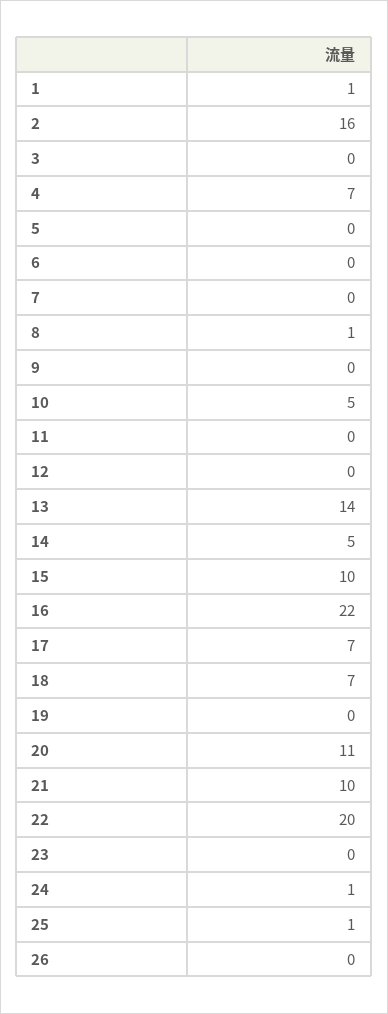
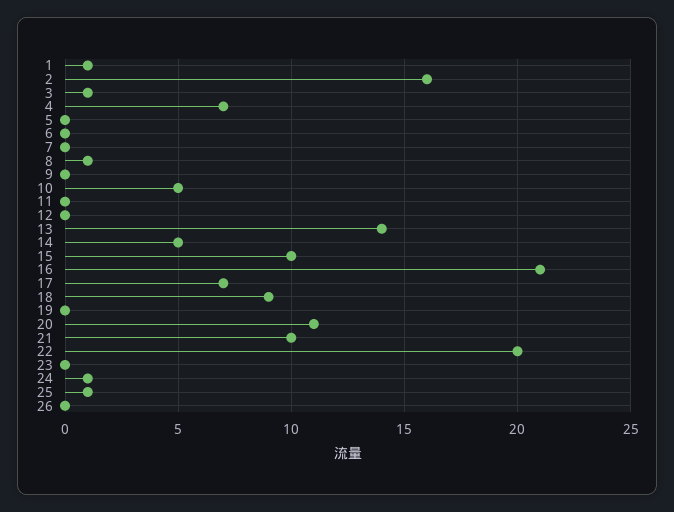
3: 0 -> 1
16: 22 -> 21
18: 7 -> 9

